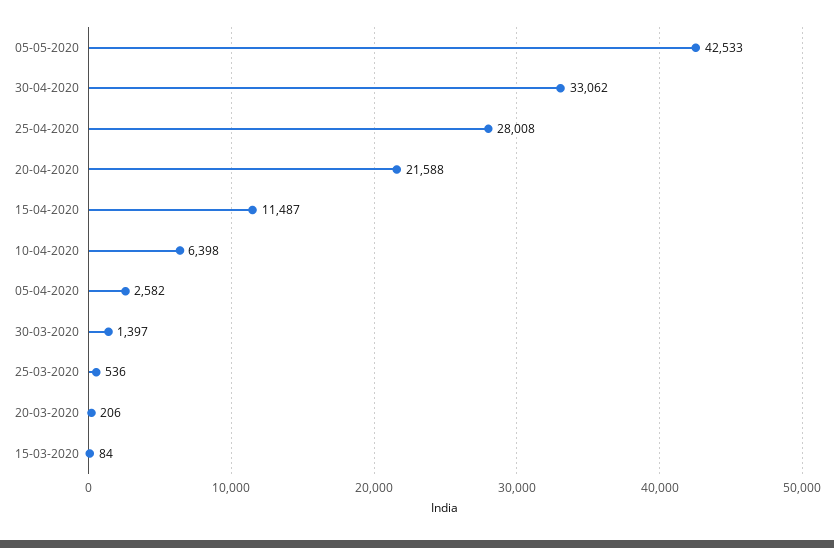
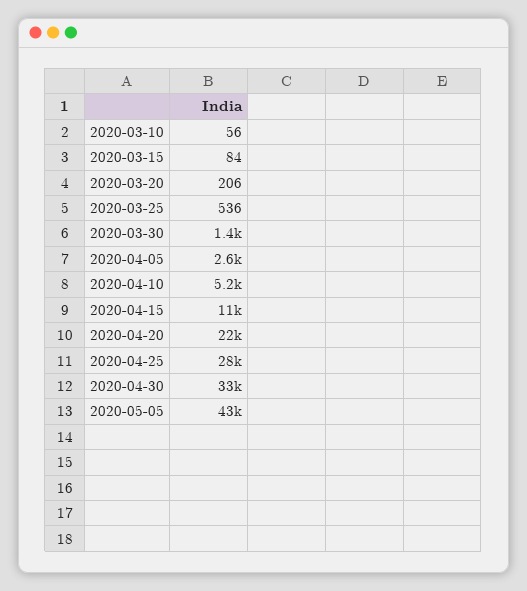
10-04-2020: 6398 -> 5200
2020-03-10: none -> 56

